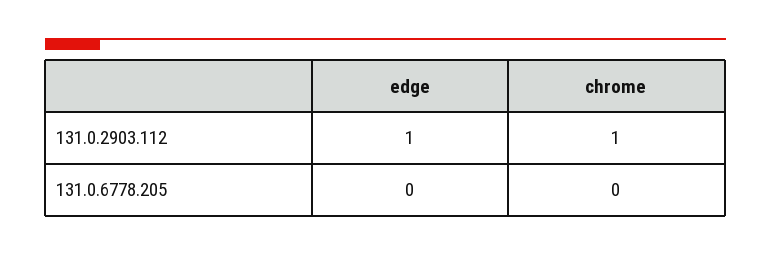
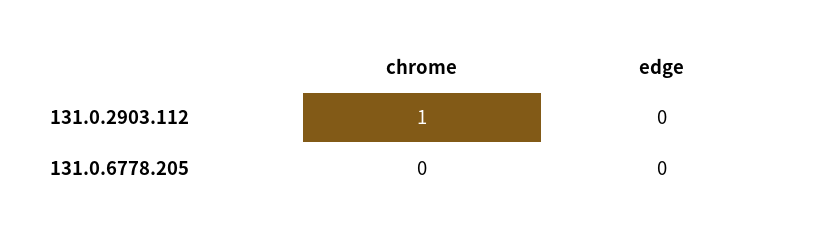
edge, 131.0.2903.112: 1 -> 0

